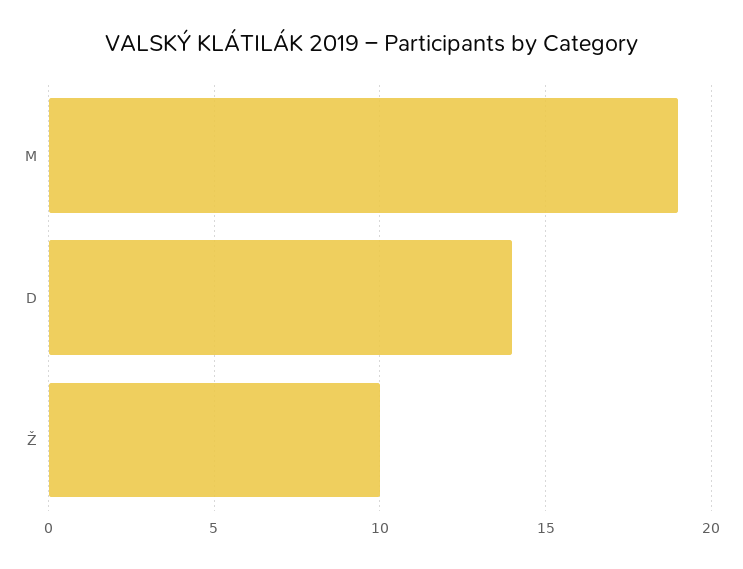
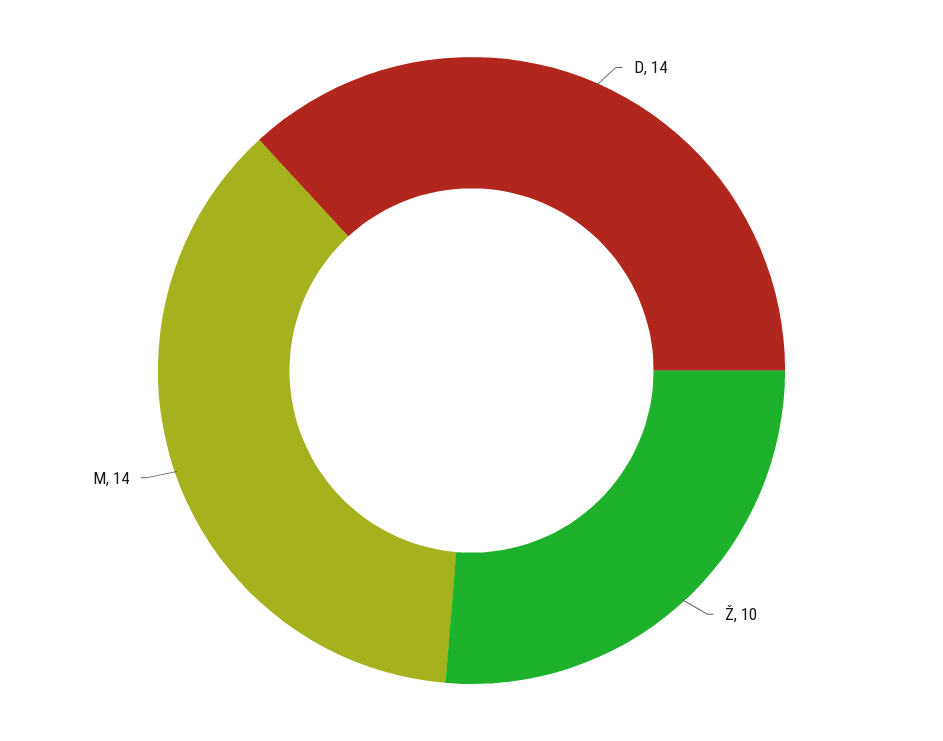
M: 19 -> 14

